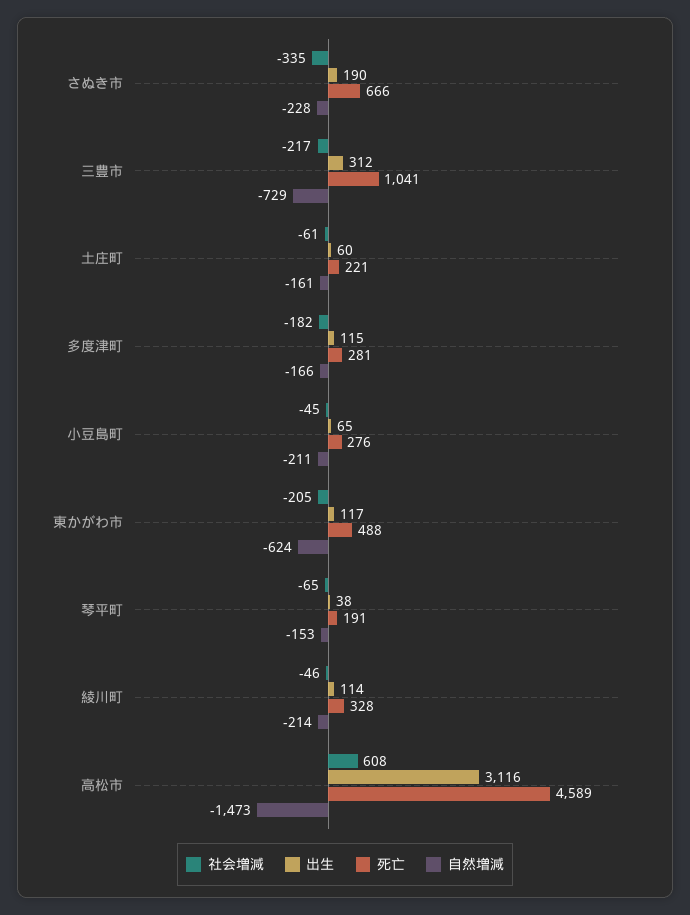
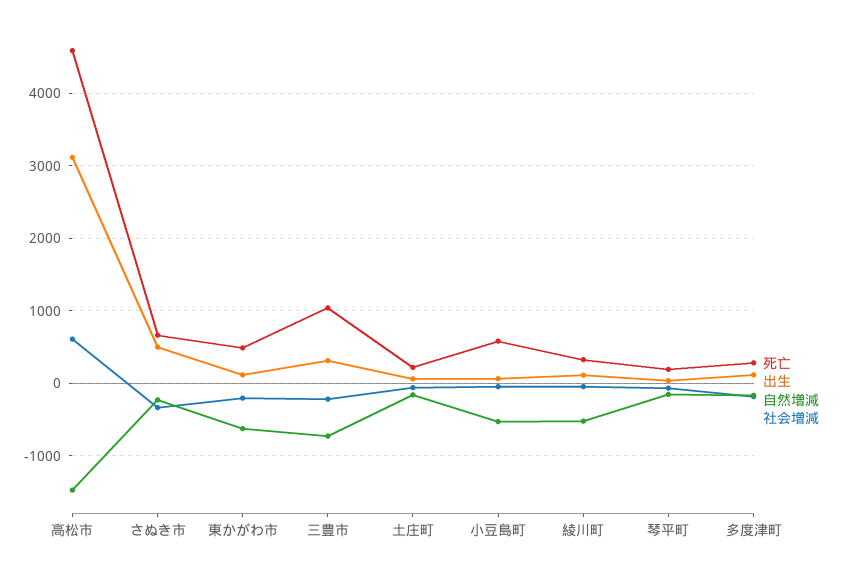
出生, さぬき市: 190 -> 500
死亡, 小豆島町: 276 -> 600
自然増減, 小豆島町: -211 -> -500
自然増減, 綾川町: -214 -> -500

